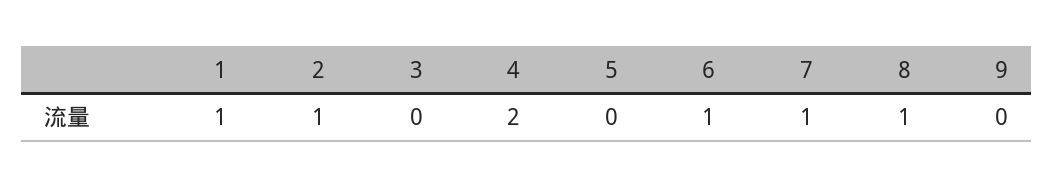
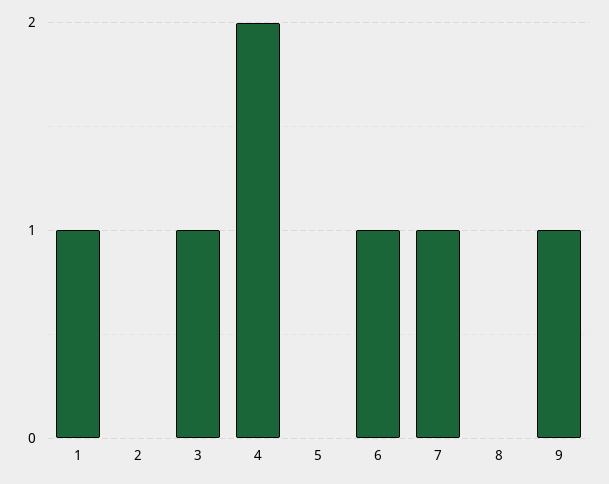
2: 1 -> 0
3: 0 -> 1
8: 1 -> 0
9: 0 -> 1

